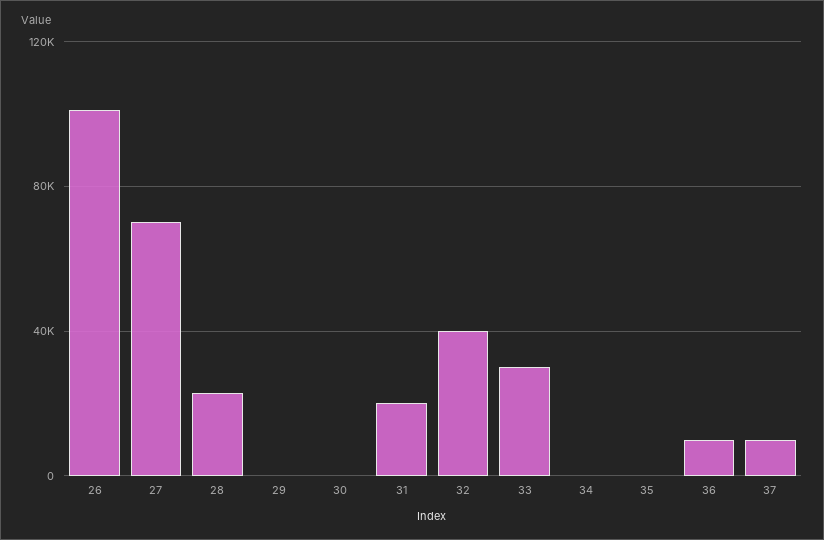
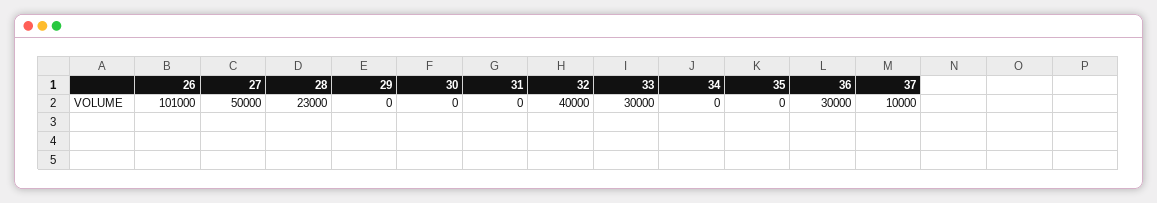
27: 70000 -> 50000
31: 20000 -> 0
36: 10000 -> 30000

